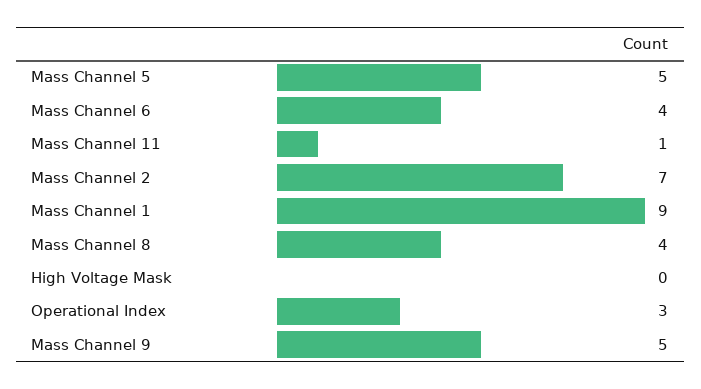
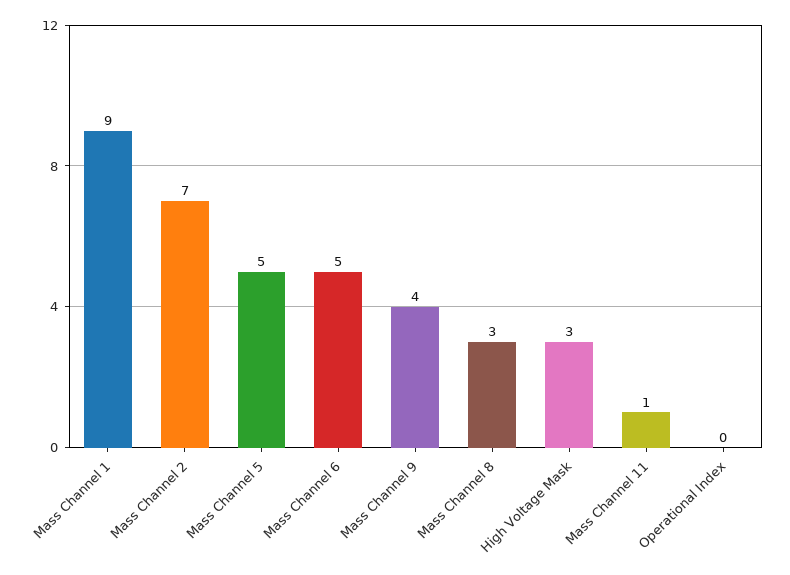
Mass Channel 6: 4 -> 5
Mass Channel 8: 4 -> 3
High Voltage Mask: 0 -> 3
Operational Index: 3 -> 0
Mass Channel 9: 5 -> 4

